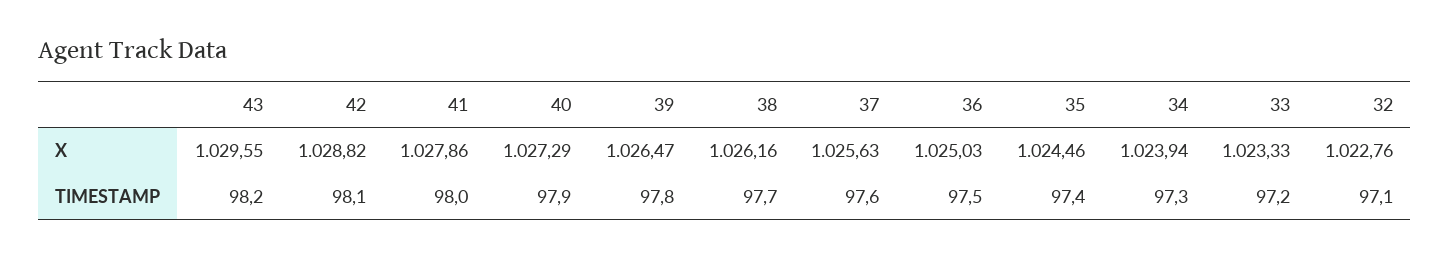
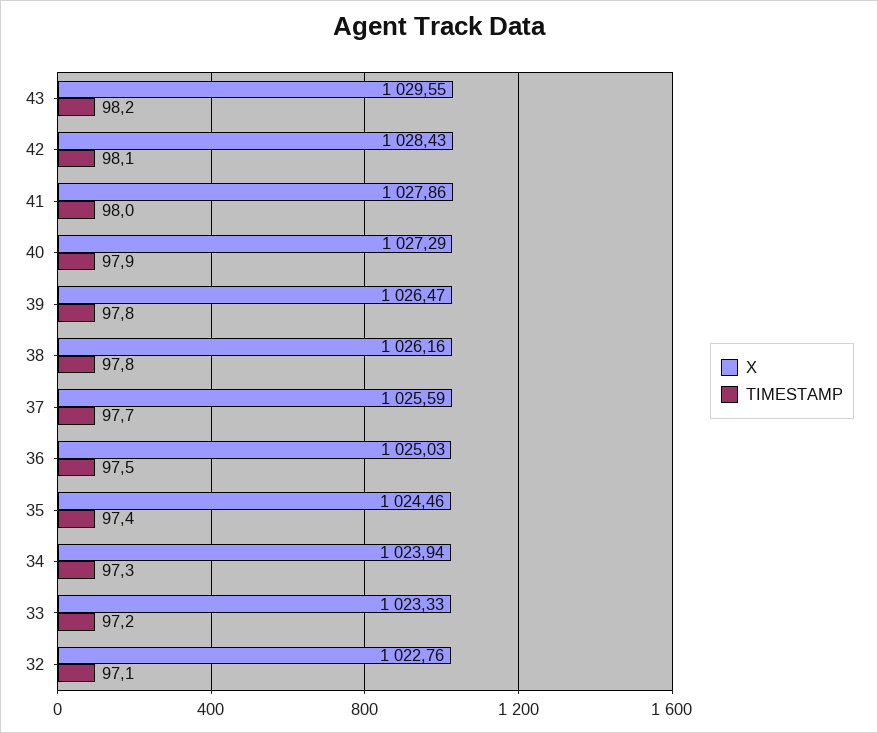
X, 42: 1028.82 -> 1028.43
X, 37: 1025.63 -> 1025.59
TIMESTAMP, 38: 97.7 -> 97.8
TIMESTAMP, 37: 97.6 -> 97.7

